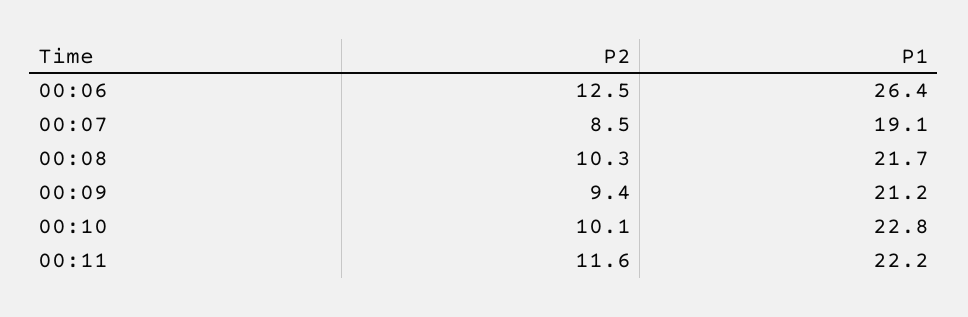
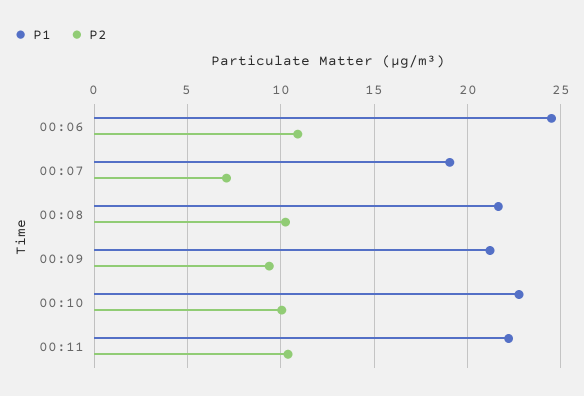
P2, 00:06: 12.5 -> 11
P1, 00:06: 26.4 -> 24.5
P2, 00:07: 8.5 -> 7
P2, 00:11: 11.6 -> 10.5

